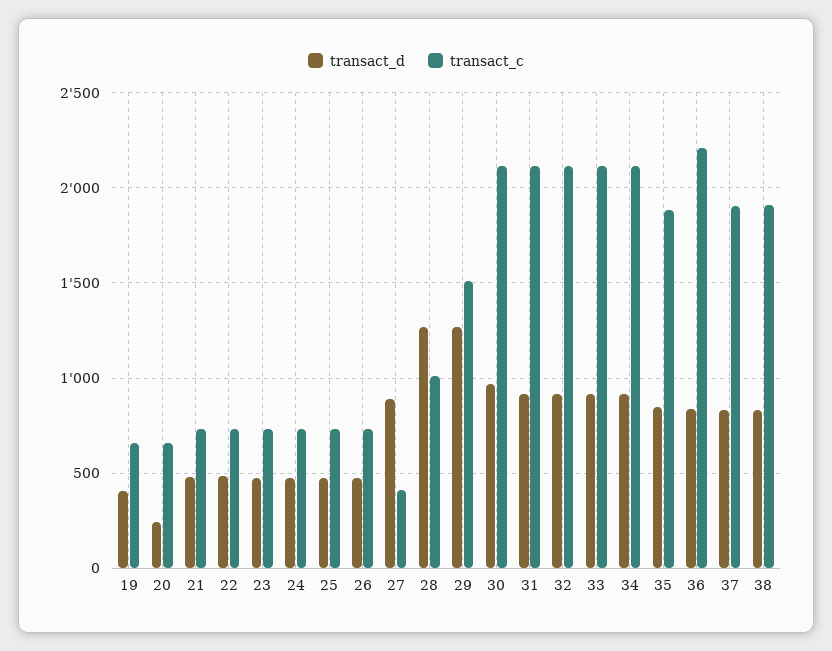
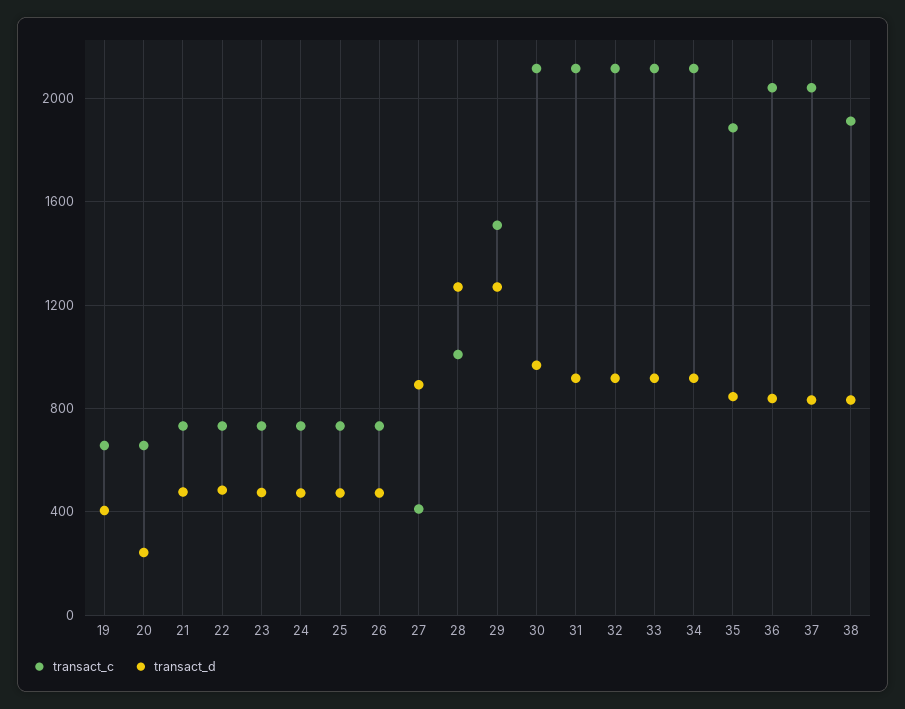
transact_c, 36: 2200 -> 2050
transact_c, 37: 1900 -> 2050

